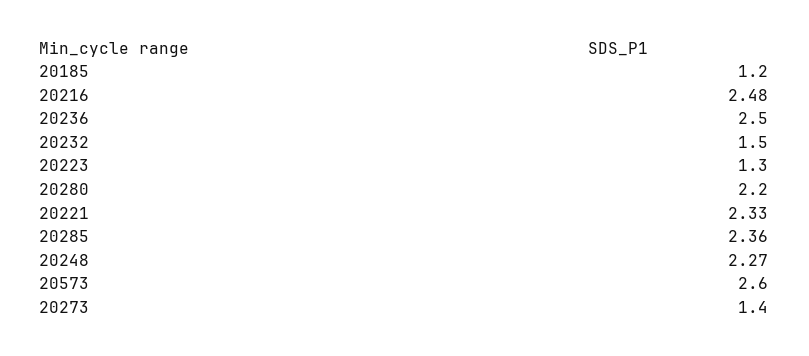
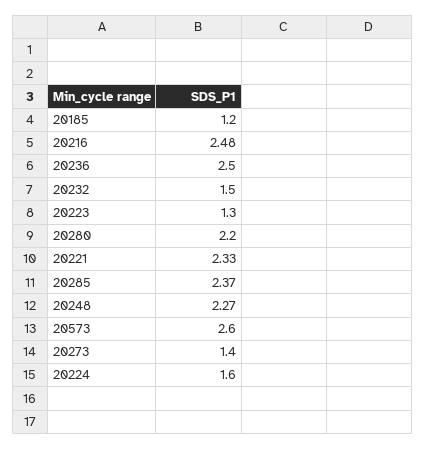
20285: 2.36 -> 2.37
20224: none -> 1.6

